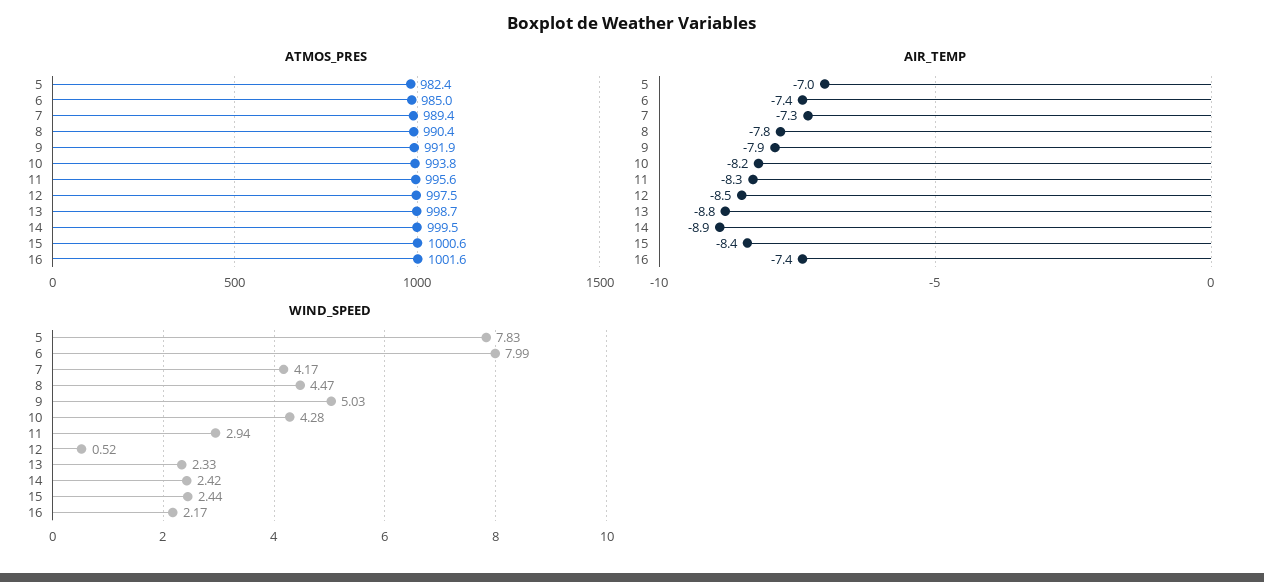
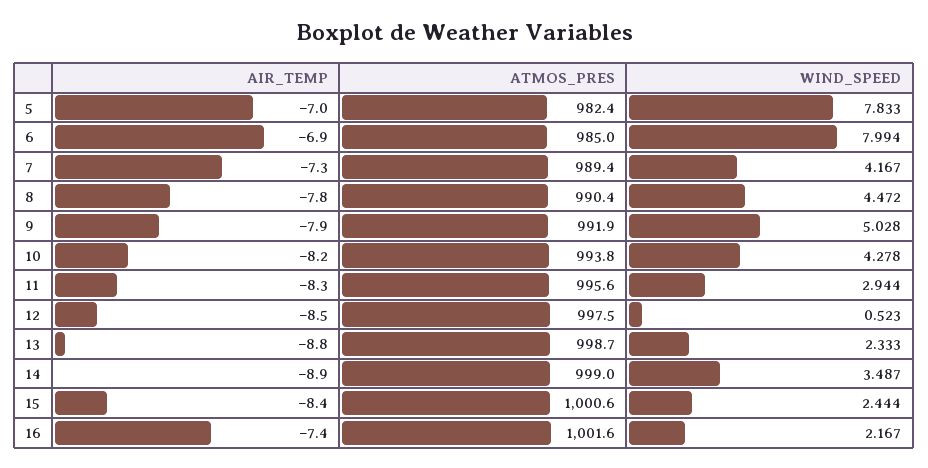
ATMOS_PRES, 14: 999.5 -> 999
AIR_TEMP, 6: -7.4 -> -6.9
WIND_SPEED, 14: 2.42 -> 3.487

